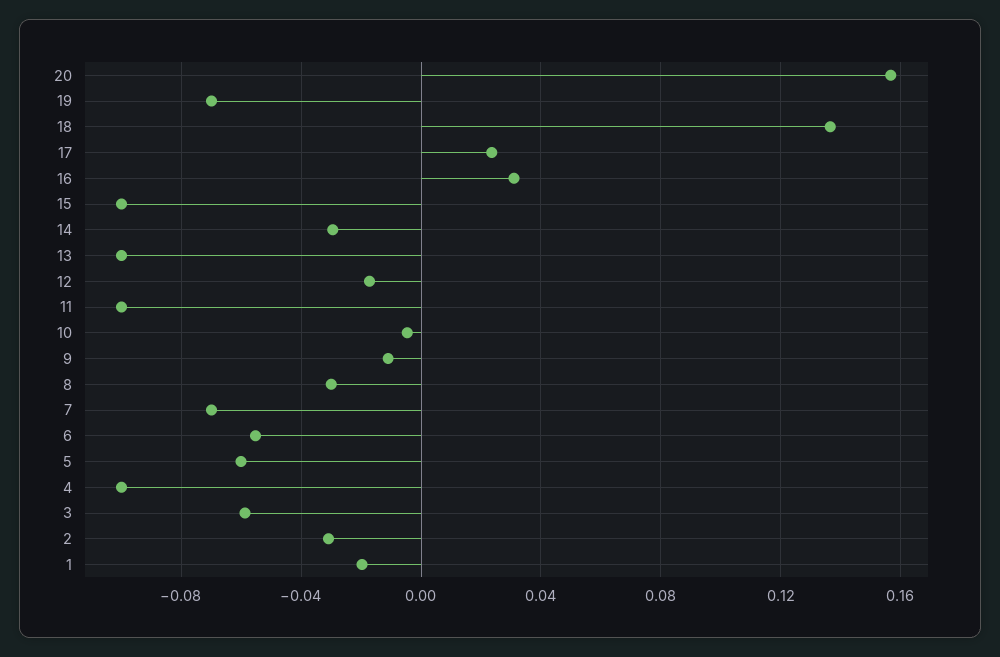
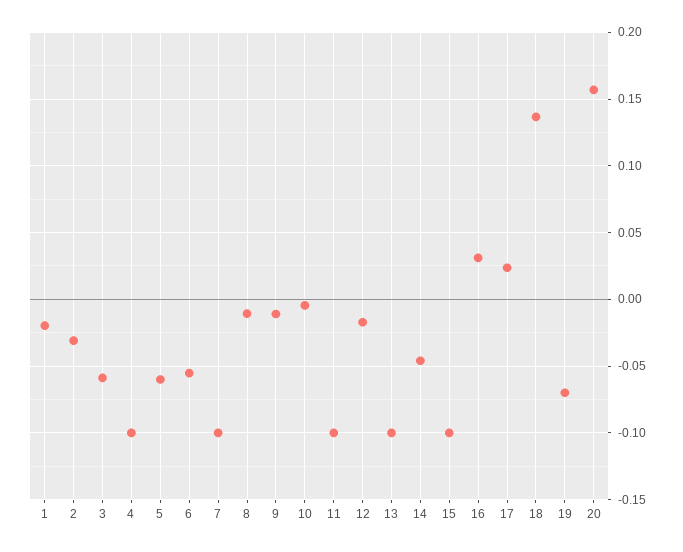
14: -0.03 -> -0.045
8: -0.03 -> -0.01
7: -0.07 -> -0.1

